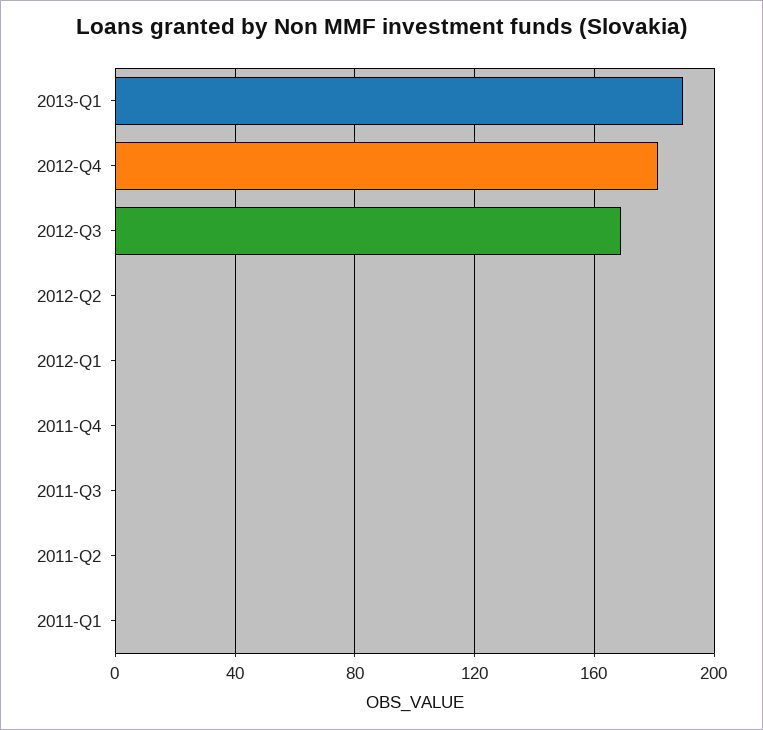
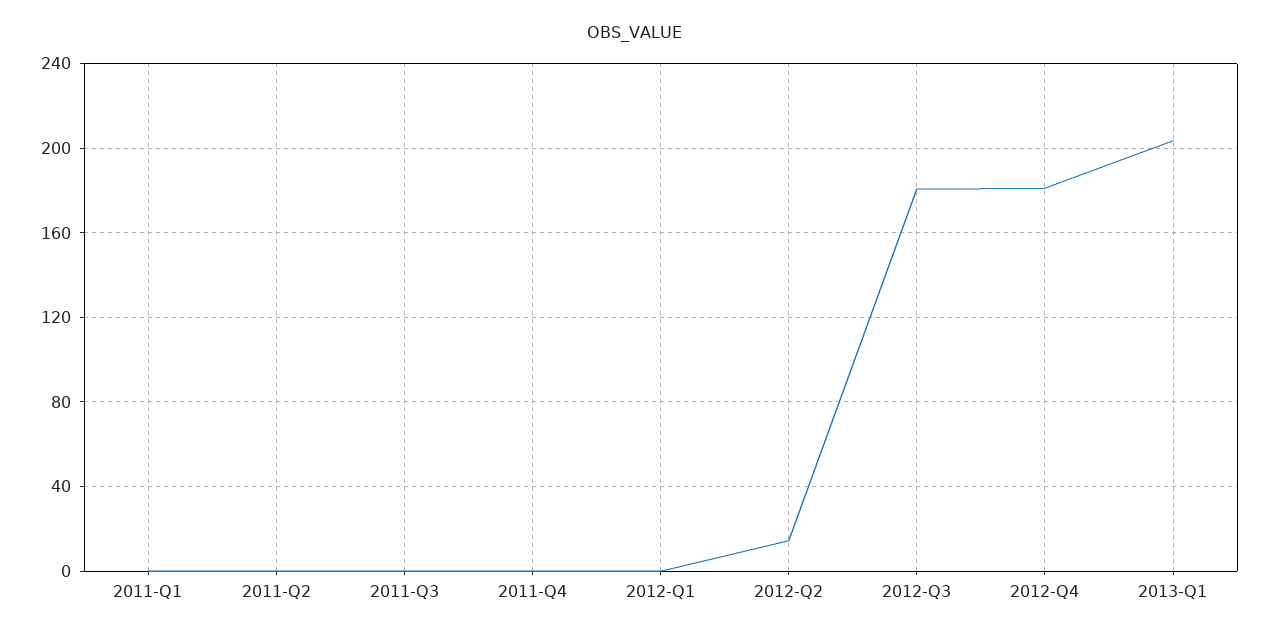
2013-Q1: 190 -> 205
2012-Q3: 170 -> 180
2012-Q2: 0 -> 15

